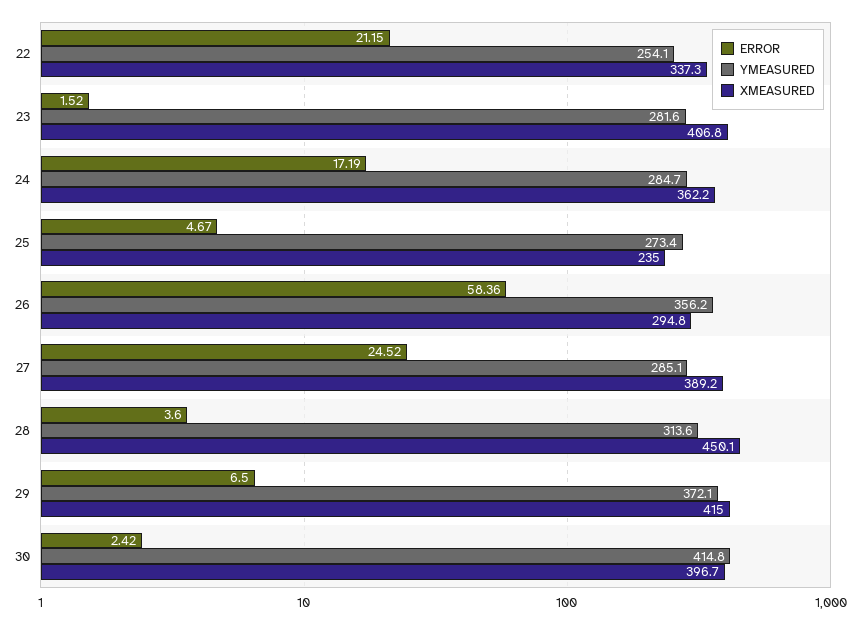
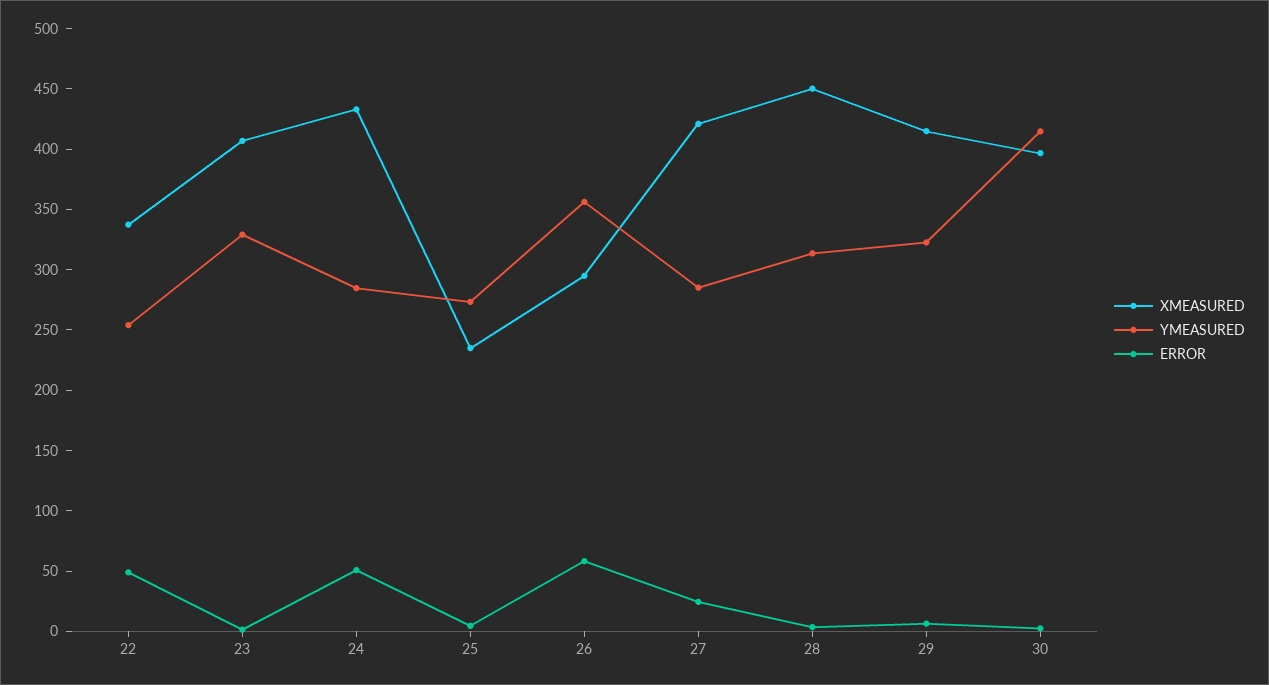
ERROR, 22: 21.15 -> 50
YMEASURED, 23: 281.6 -> 330
ERROR, 24: 17.19 -> 50
XMEASURED, 24: 362.2 -> 430
XMEASURED, 27: 389.2 -> 420
YMEASURED, 29: 372.1 -> 320

